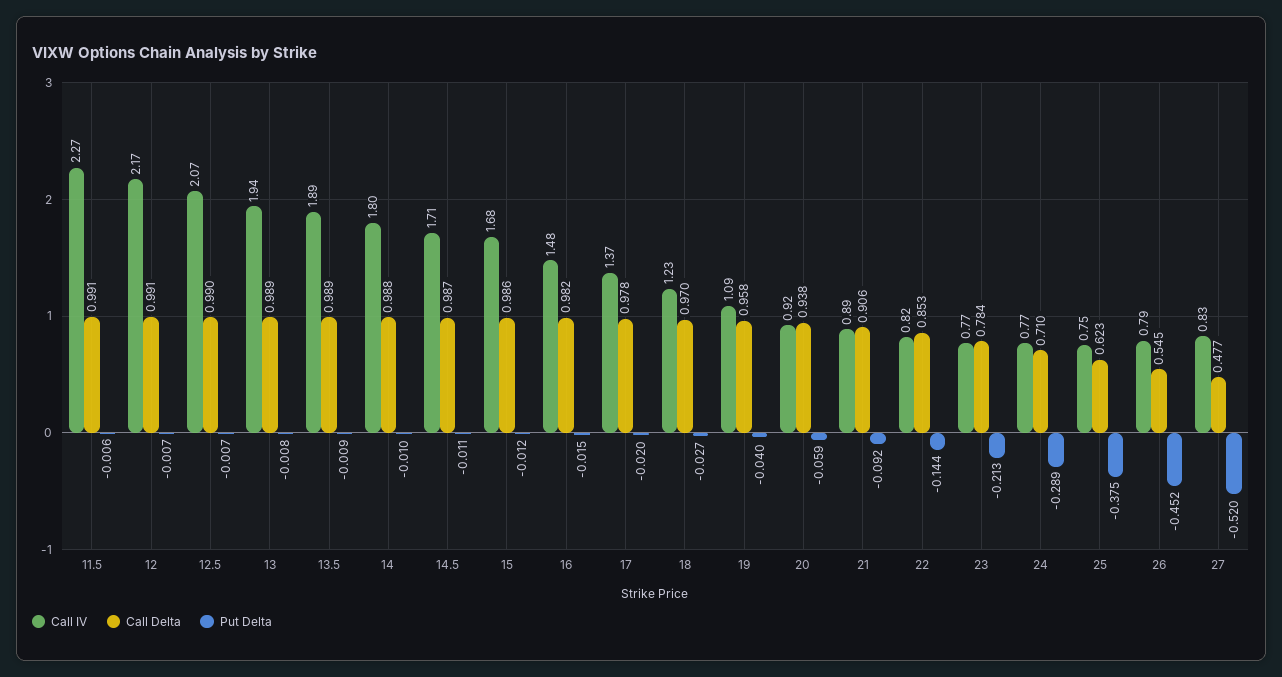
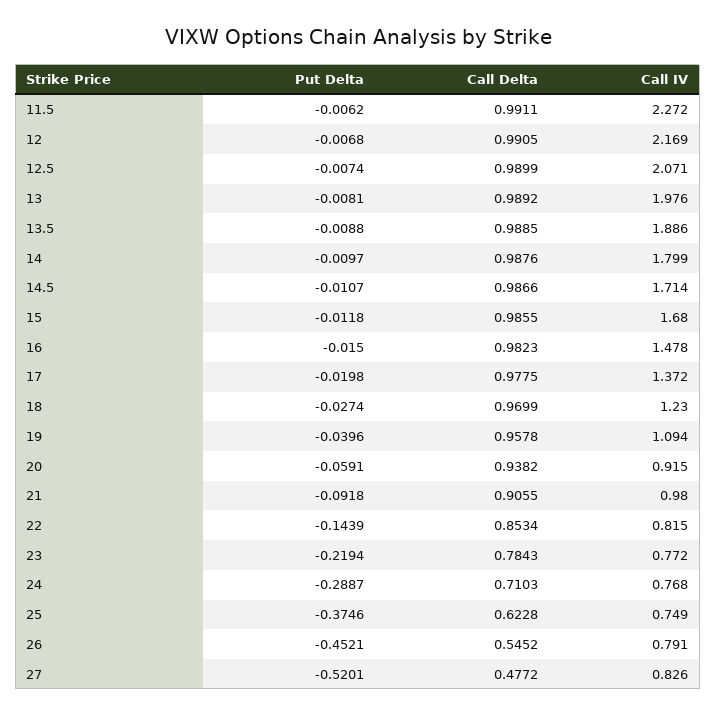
Call IV, 13: 1.94 -> 1.976
Call IV, 21: 0.89 -> 0.98
Put Delta, 23: -0.213 -> -0.2194

